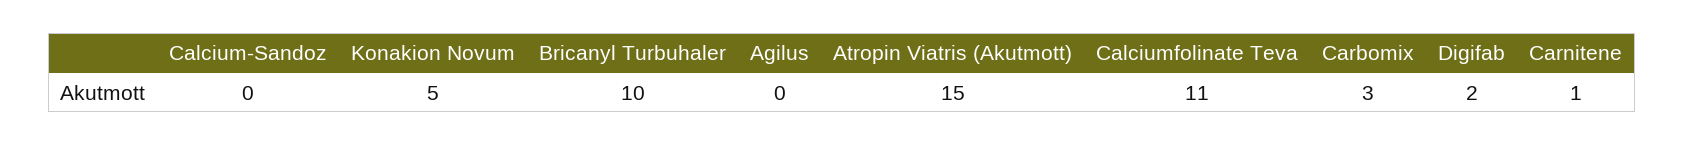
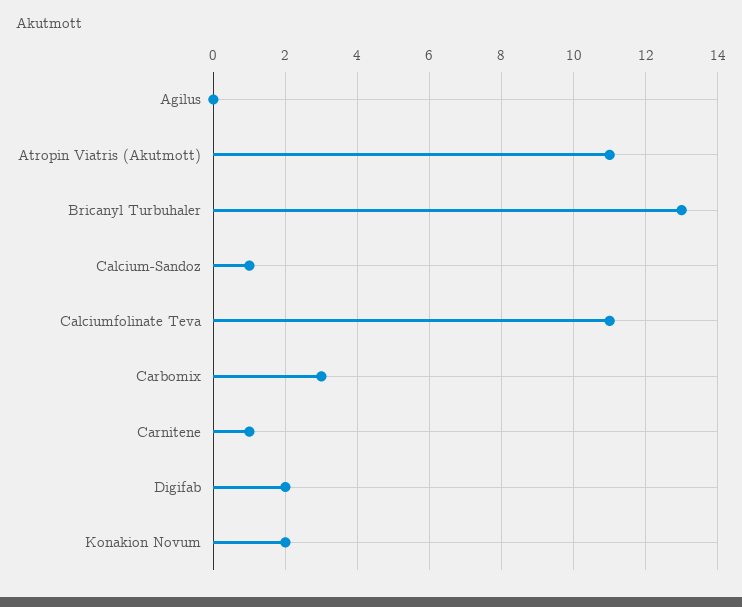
Calcium-Sandoz: 0 -> 1
Konakion Novum: 5 -> 2
Bricanyl Turbuhaler: 10 -> 13
Atropin Viatris (Akutmott): 15 -> 11

